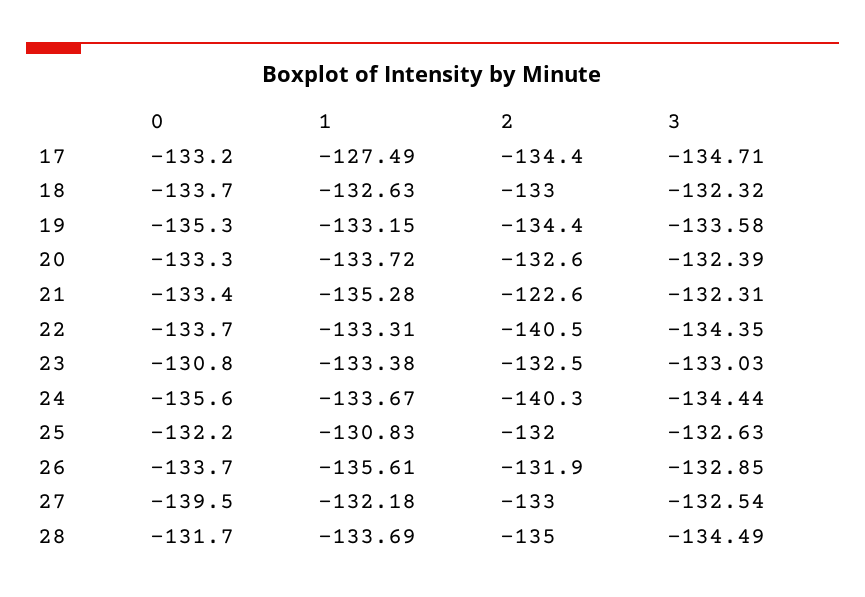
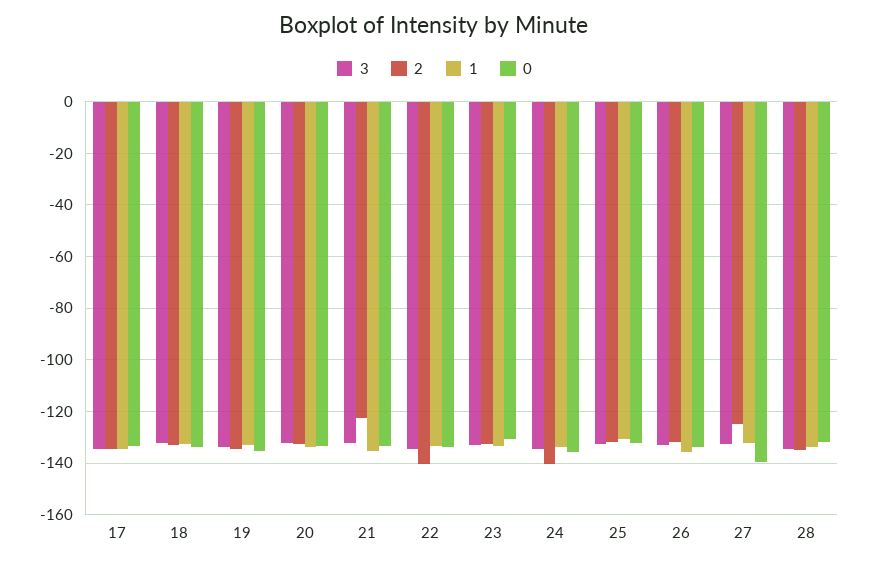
1, 17: -127.49 -> -135
2, 27: -133 -> -125

